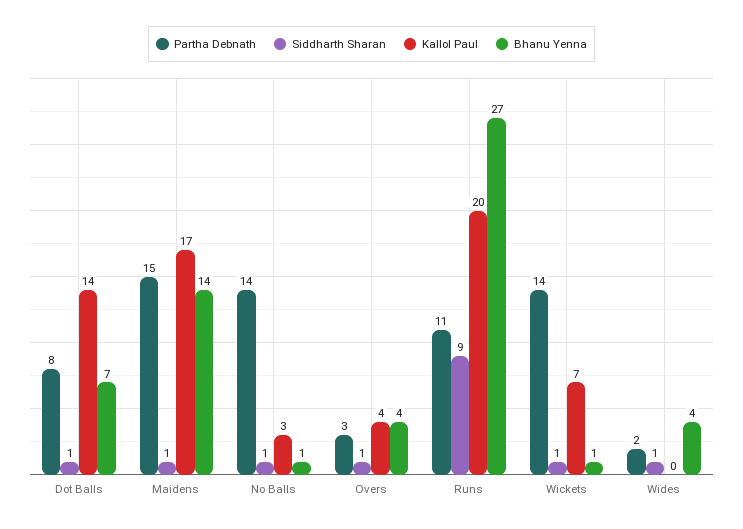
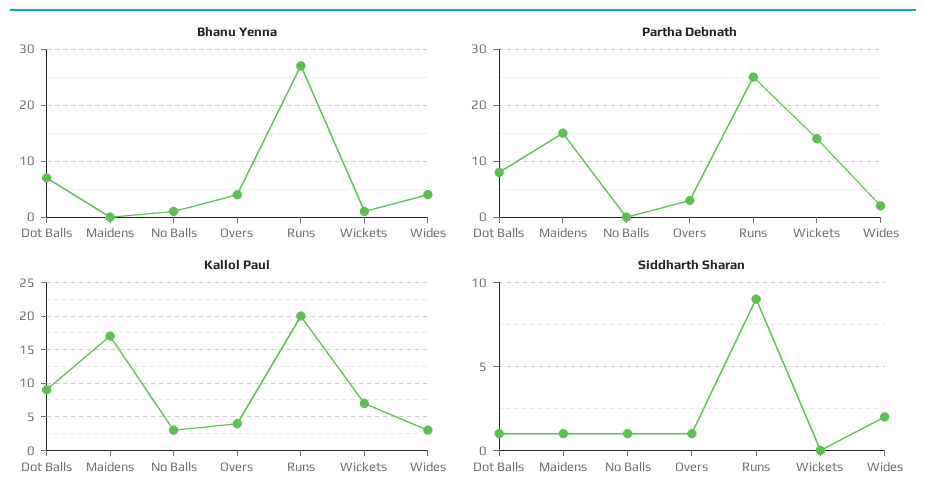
Kallol Paul, Dot Balls: 14 -> 9
Bhanu Yenna, Maidens: 14 -> 0
Partha Debnath, No Balls: 14 -> 0
Partha Debnath, Runs: 11 -> 25
Siddharth Sharan, Wickets: 1 -> 0
Siddharth Sharan, Wides: 1 -> 2
Kallol Paul, Wides: 0 -> 3

